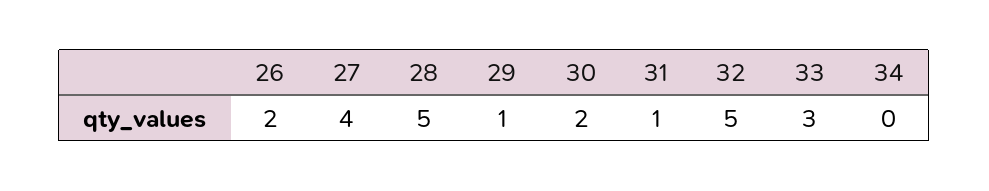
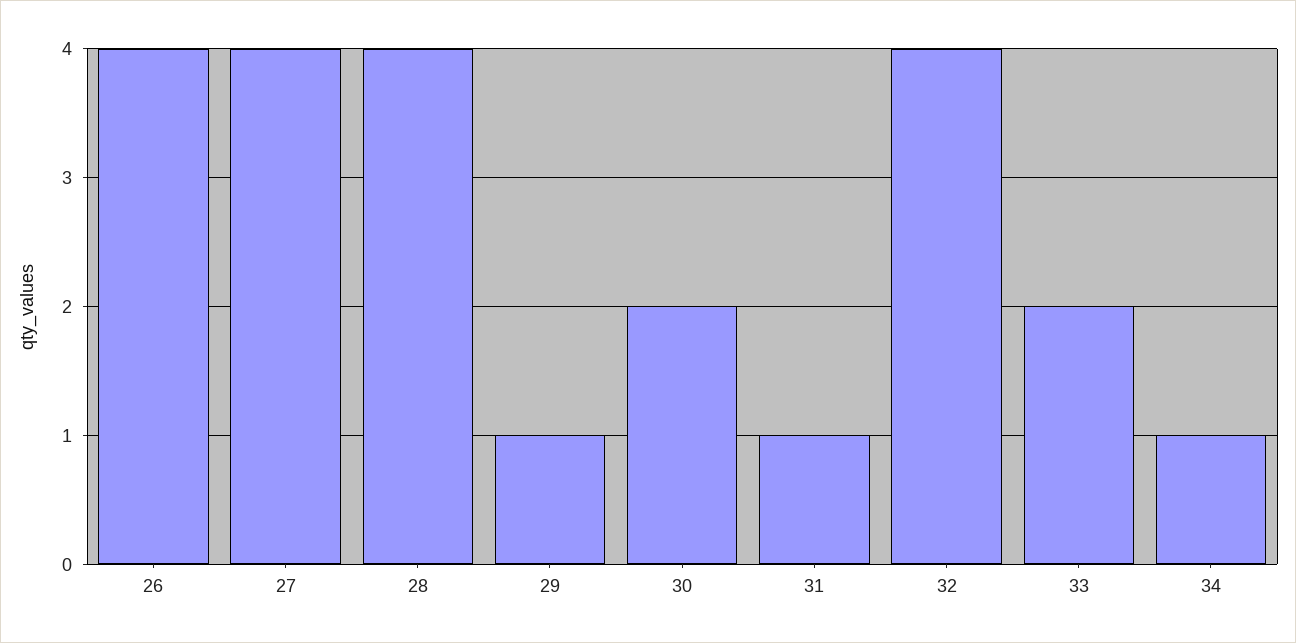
26: 2 -> 4
28: 5 -> 4
32: 5 -> 4
33: 3 -> 2
34: 0 -> 1

